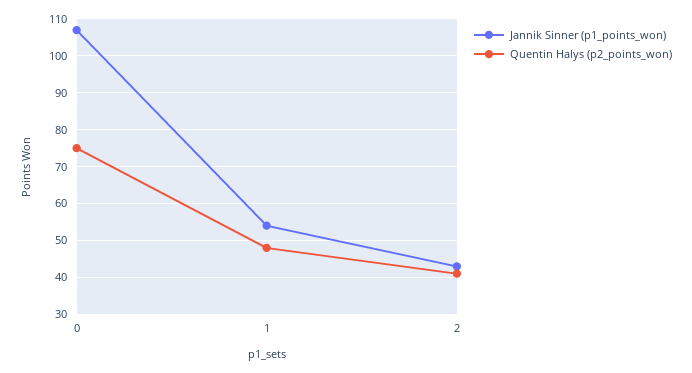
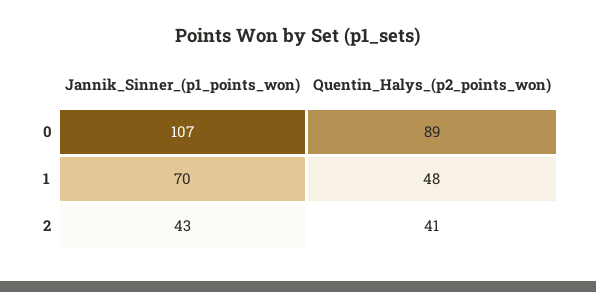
Quentin Halys (p2_points_won), 0: 75 -> 89
Jannik Sinner (p1_points_won), 1: 55 -> 70

